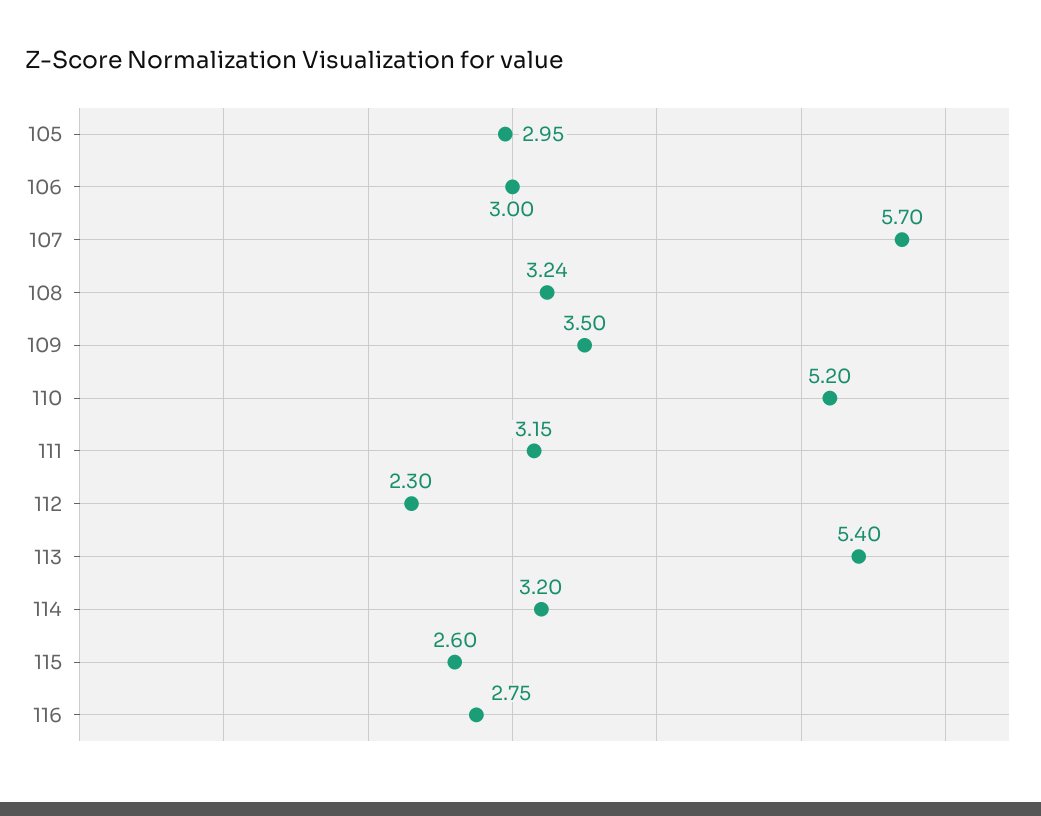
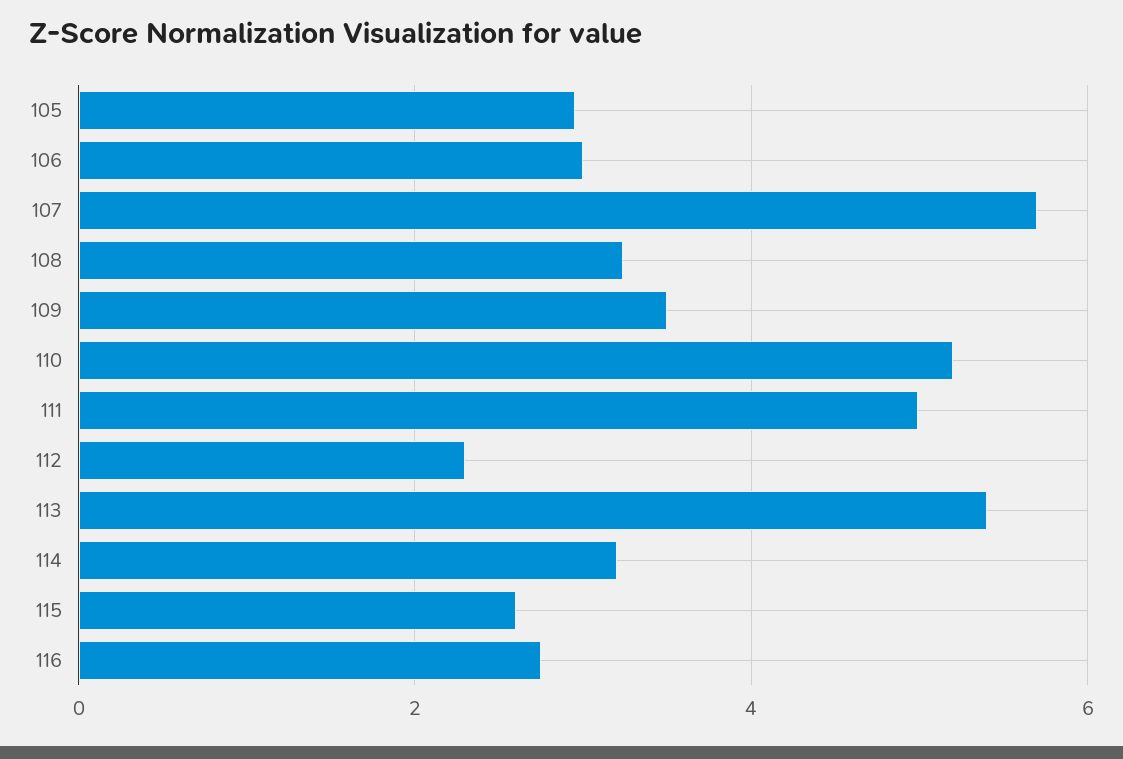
111: 3.15 -> 5

